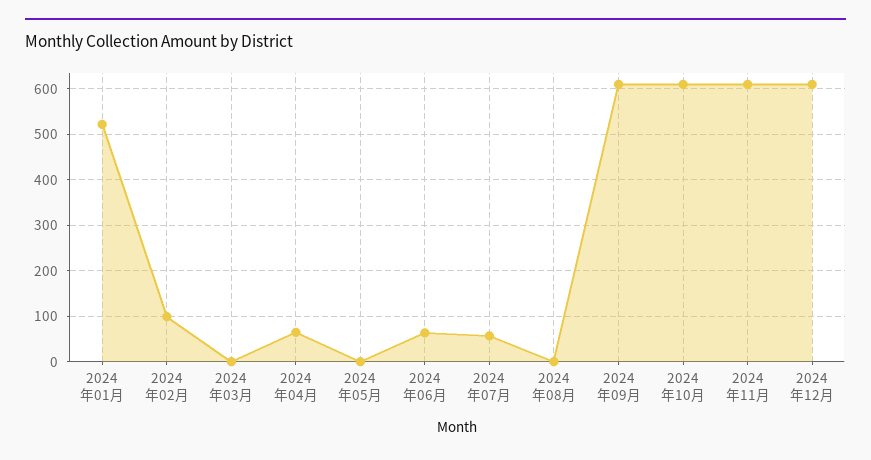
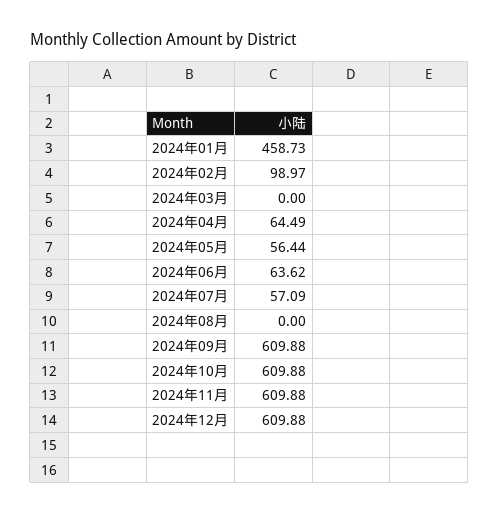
2024年01月: 520 -> 458.73
2024年05月: 0 -> 56.44

